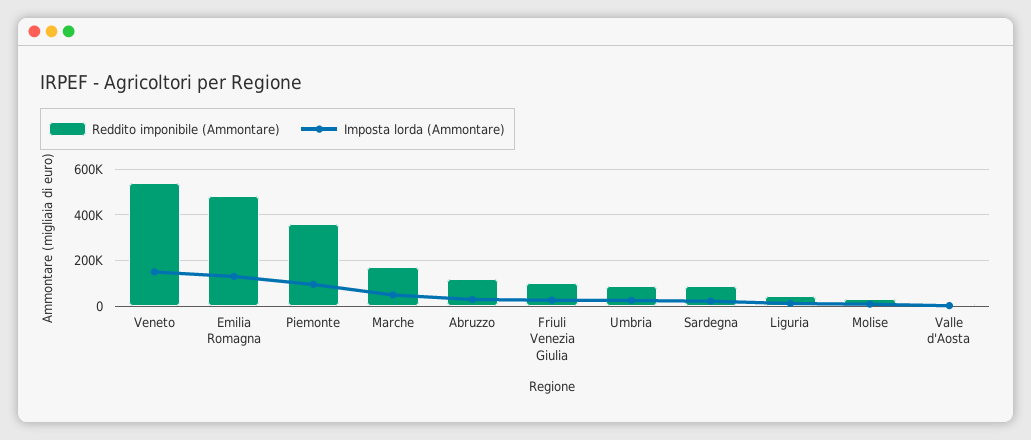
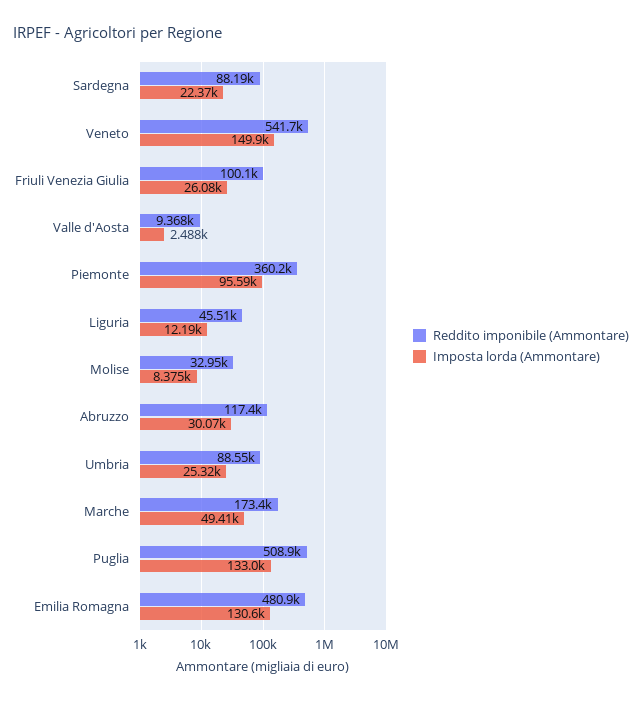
Reddito imponibile (Ammontare), Puglia: none -> 508900
Imposta lorda (Ammontare), Puglia: none -> 133000

